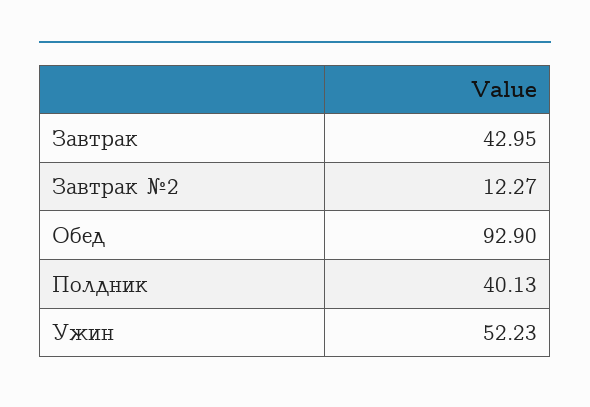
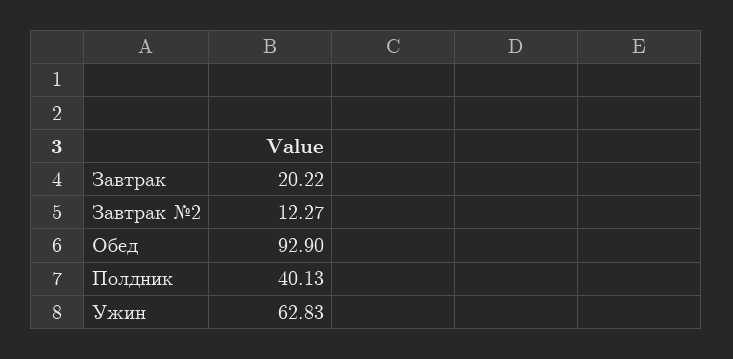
Завтрак: 42.95 -> 20.22
Ужин: 52.23 -> 62.83

